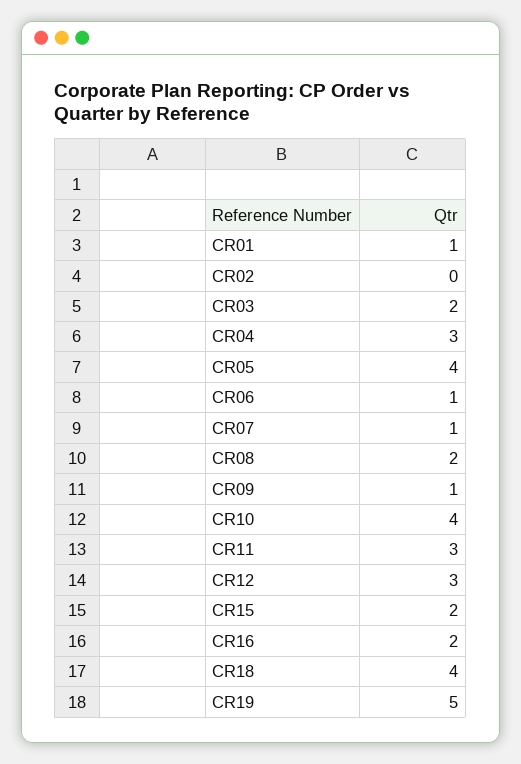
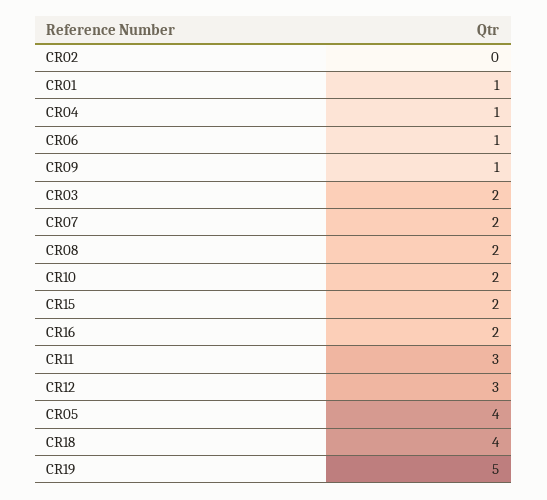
CR04: 3 -> 1
CR07: 1 -> 2
CR10: 4 -> 2

